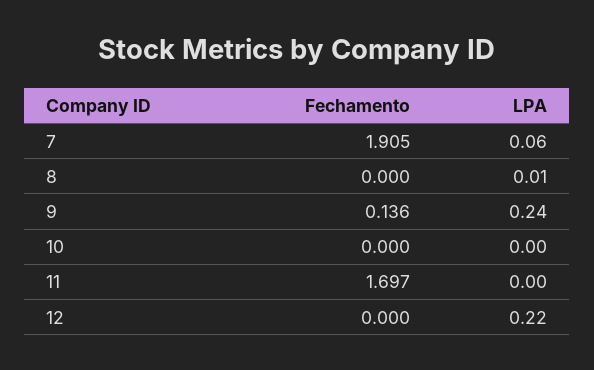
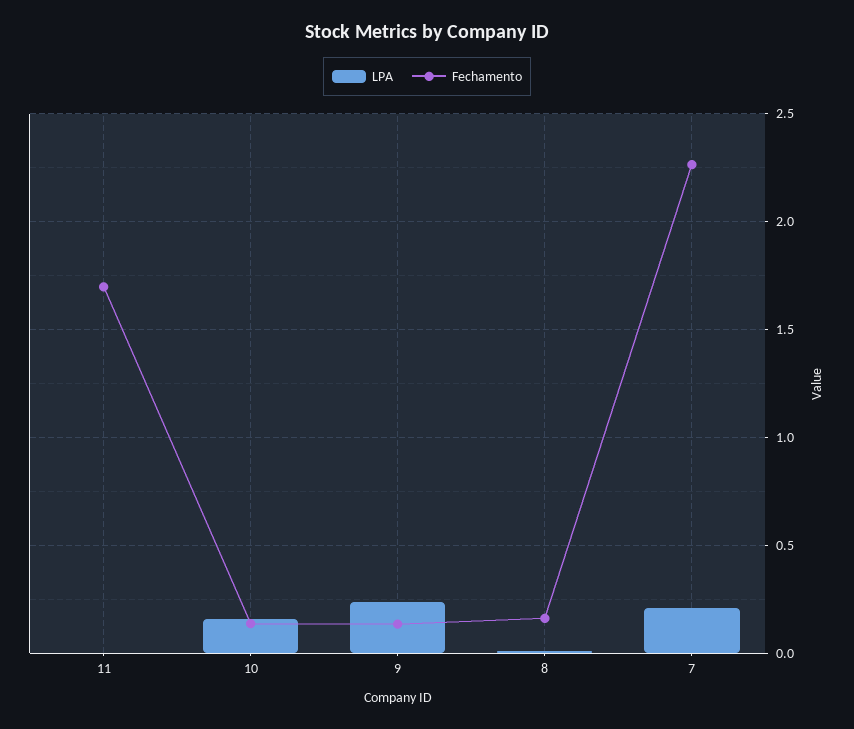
Fechamento, 7: 1.905 -> 2.25
LPA, 7: 0.06 -> 0.2
Fechamento, 8: 0 -> 0.15
Fechamento, 10: 0 -> 0.15
LPA, 10: 0 -> 0.15
Fechamento, 12: 0 -> none
LPA, 12: 0.22 -> none

